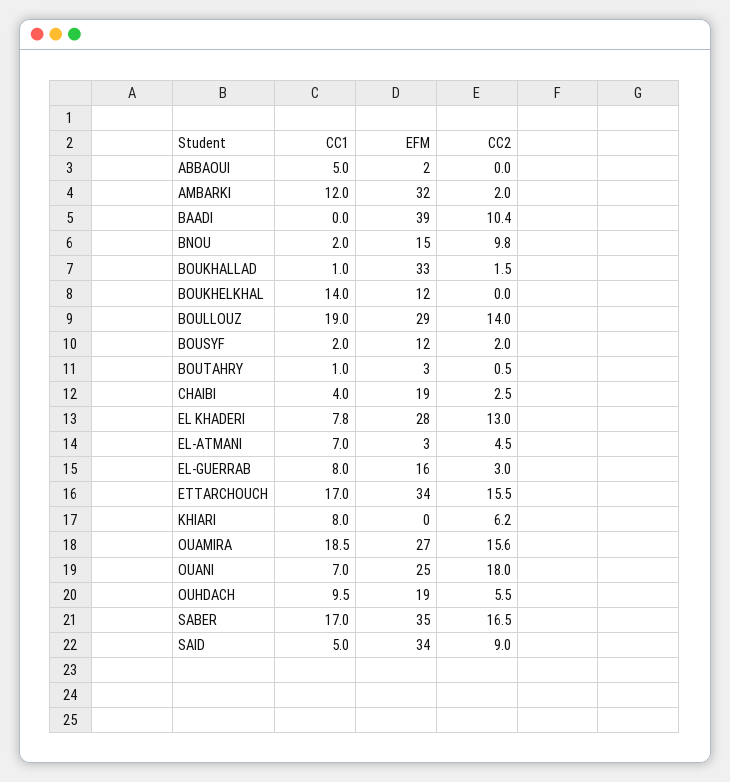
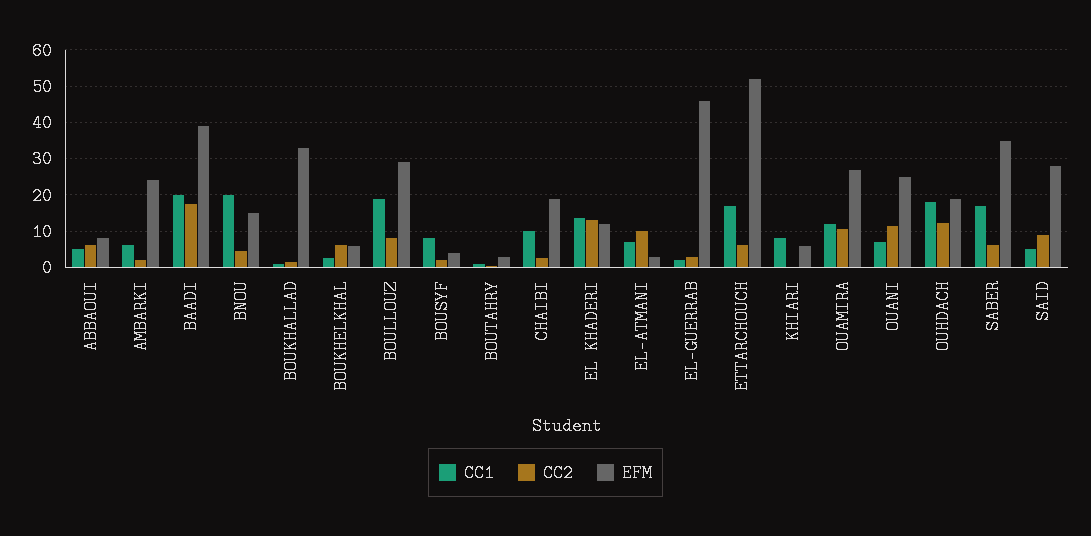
EFM, ABBAOUI: 2 -> 8
CC2, ABBAOUI: 0 -> 6
CC1, AMBARKI: 12 -> 6
EFM, AMBARKI: 32 -> 24
CC1, BAADI: 0 -> 20
CC2, BAADI: 10.4 -> 18
CC1, BNOU: 2 -> 20
CC2, BNOU: 9.8 -> 4
CC1, BOUKHELKHAL: 14 -> 2
EFM, BOUKHELKHAL: 12 -> 6
CC2, BOUKHELKHAL: 0 -> 6
CC2, BOULLOUZ: 14 -> 8
CC1, BOUSYF: 2 -> 8
EFM, BOUSYF: 12 -> 4
CC1, CHAIBI: 4 -> 10
CC1, EL KHADERI: 7.8 -> 14
EFM, EL KHADERI: 28 -> 12
CC2, EL-ATMANI: 4.5 -> 10
CC1, EL-GUERRAB: 8 -> 2
EFM, EL-GUERRAB: 16 -> 46
EFM, ETTARCHOUCH: 34 -> 52
CC2, ETTARCHOUCH: 15.5 -> 6
EFM, KHIARI: 0 -> 6
CC2, KHIARI: 6.2 -> 0
CC1, OUAMIRA: 18.5 -> 12
CC2, OUAMIRA: 15.6 -> 10
CC2, OUANI: 18 -> 12
CC1, OUHDACH: 9.5 -> 18
CC2, OUHDACH: 5.5 -> 12
CC2, SABER: 16.5 -> 6
EFM, SAID: 34 -> 28

